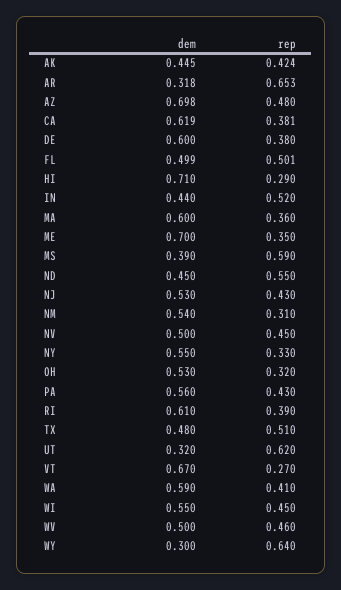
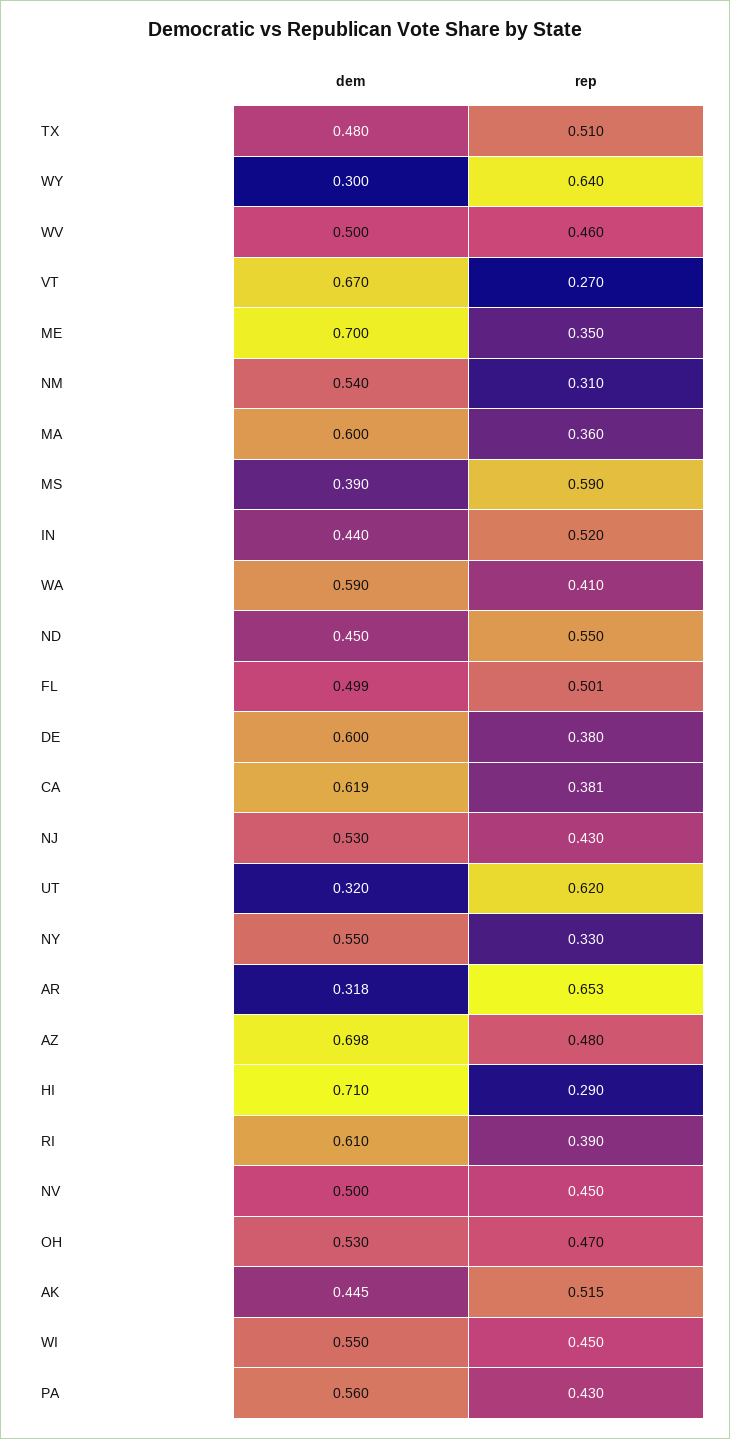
rep, AK: 0.424 -> 0.515
rep, OH: 0.32 -> 0.47

